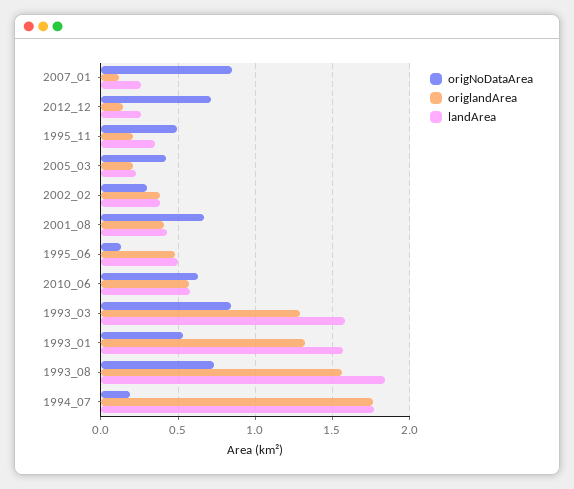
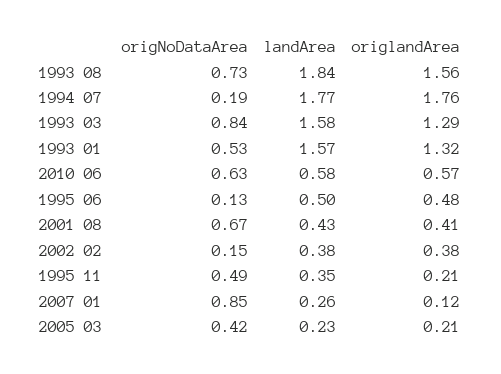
origNoDataArea, 2012_12: 0.7 -> none
origlandArea, 2012_12: 0.15 -> none
landArea, 2012_12: 0.25 -> none
origNoDataArea, 2002_02: 0.3 -> 0.15

